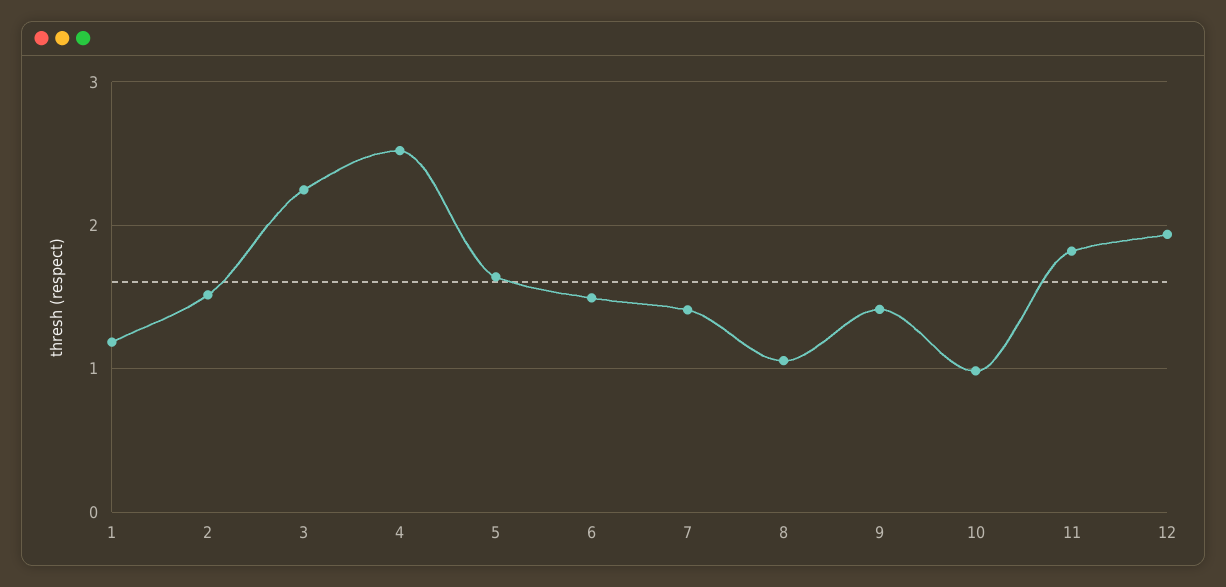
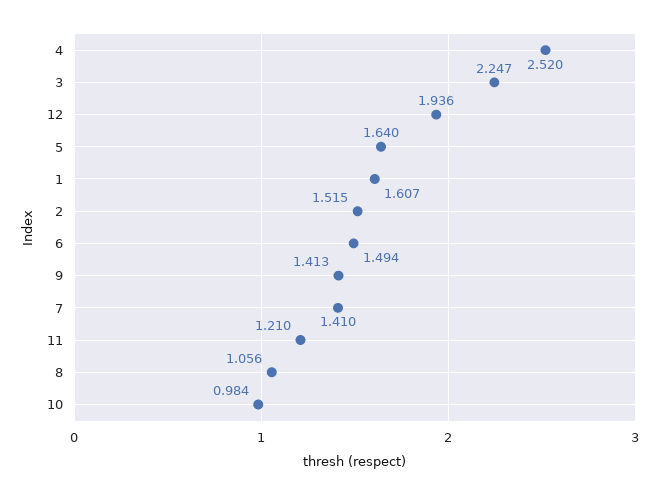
1: 1.2 -> 1.607
11: 1.8 -> 1.21

